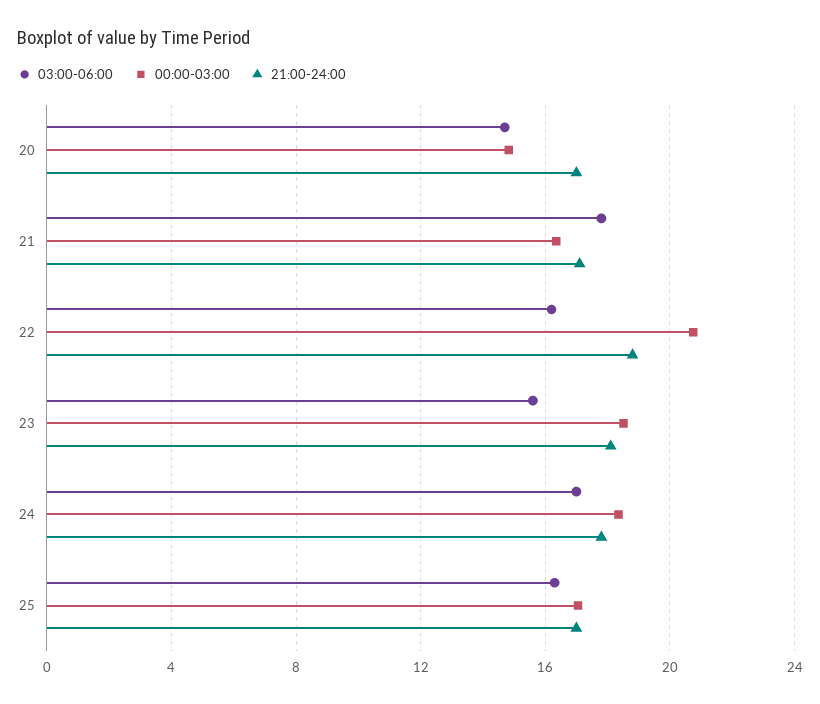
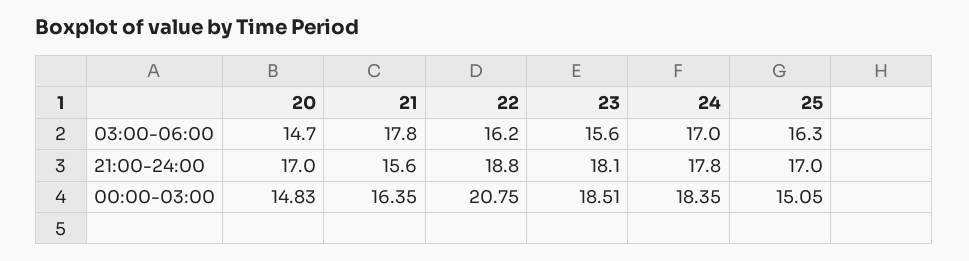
21:00-24:00, 21: 17 -> 15.6
00:00-03:00, 25: 17 -> 15.05

